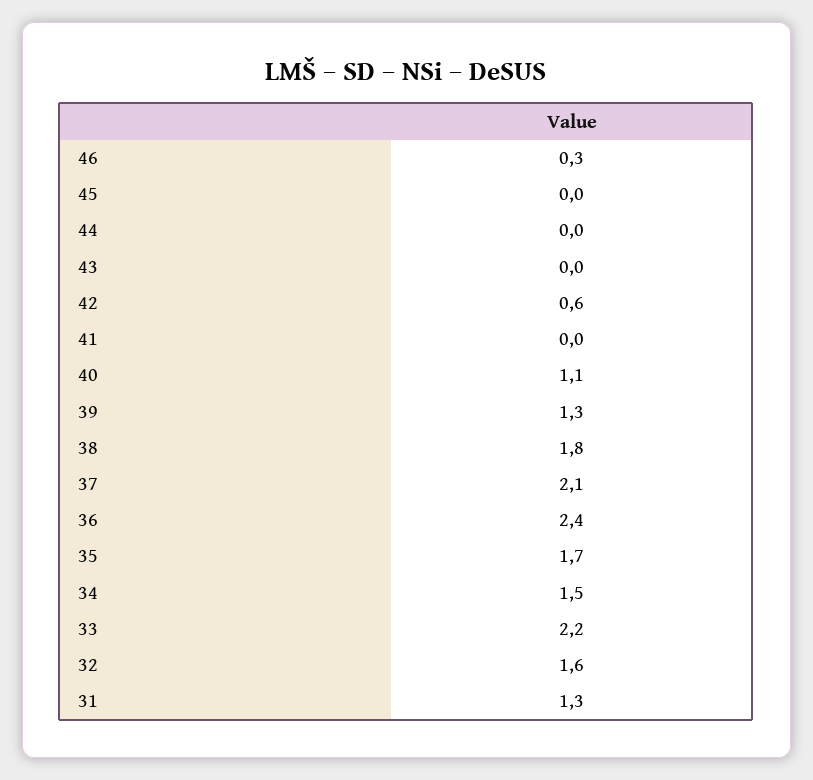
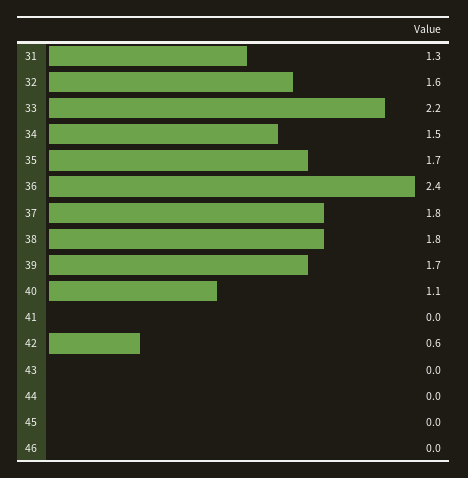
46: 0.3 -> 0
39: 1.3 -> 1.7
37: 2.1 -> 1.8

